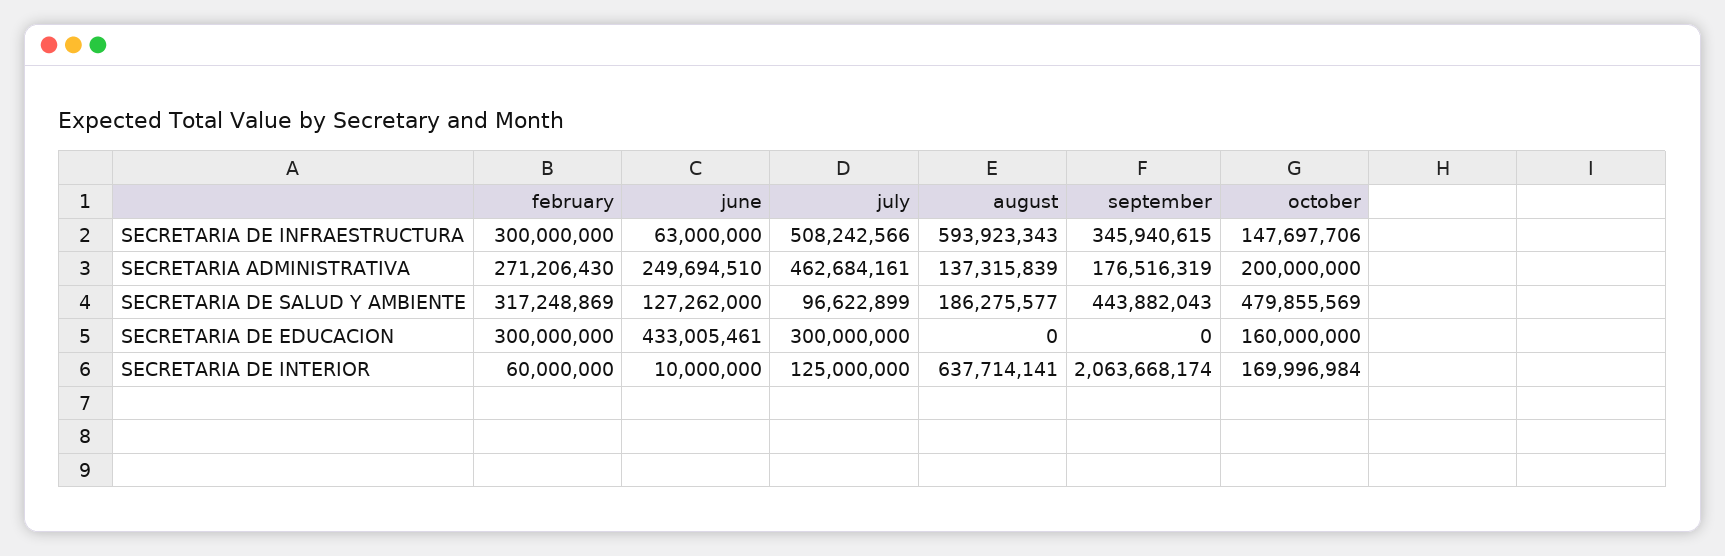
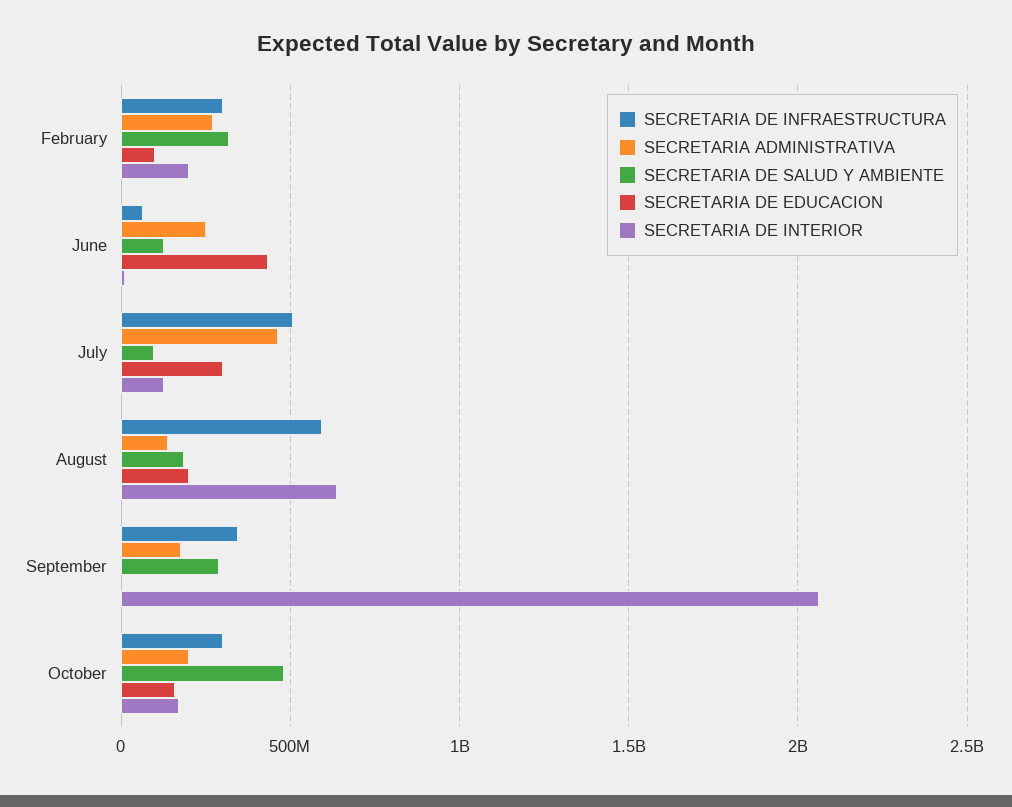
SECRETARIA DE INFRAESTRUCTURA, october: 147697706 -> 300000000
SECRETARIA DE SALUD Y AMBIENTE, september: 443882043 -> 300000000
SECRETARIA DE EDUCACION, february: 300000000 -> 100000000
SECRETARIA DE EDUCACION, august: 0 -> 200000000
SECRETARIA DE INTERIOR, february: 60000000 -> 200000000

